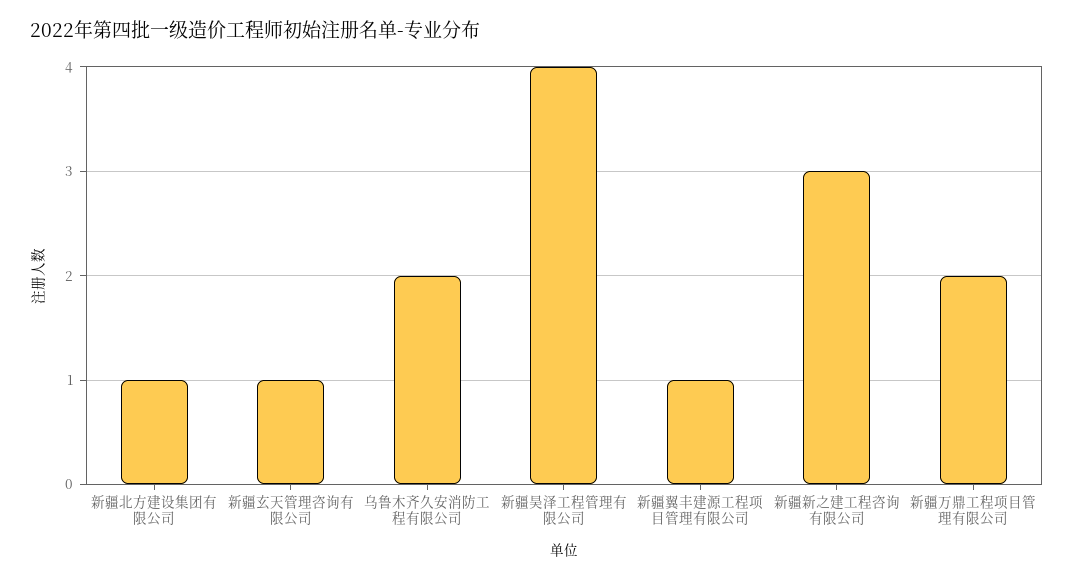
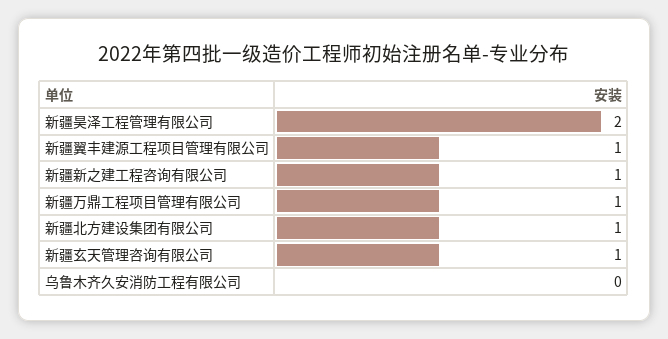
乌鲁木齐久安消防工程有限公司: 2 -> 0
新疆昊泽工程管理有限公司: 4 -> 2
新疆新之建工程咨询有限公司: 3 -> 1
新疆万鼎工程项目管理有限公司: 2 -> 1

